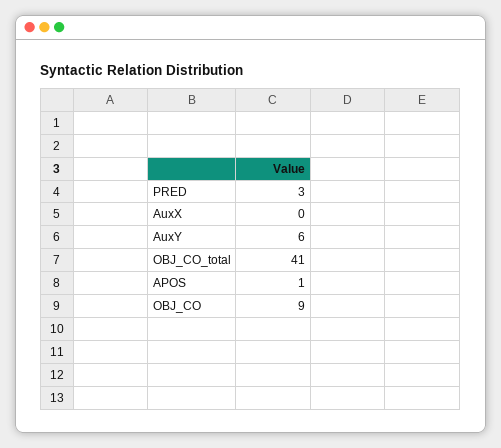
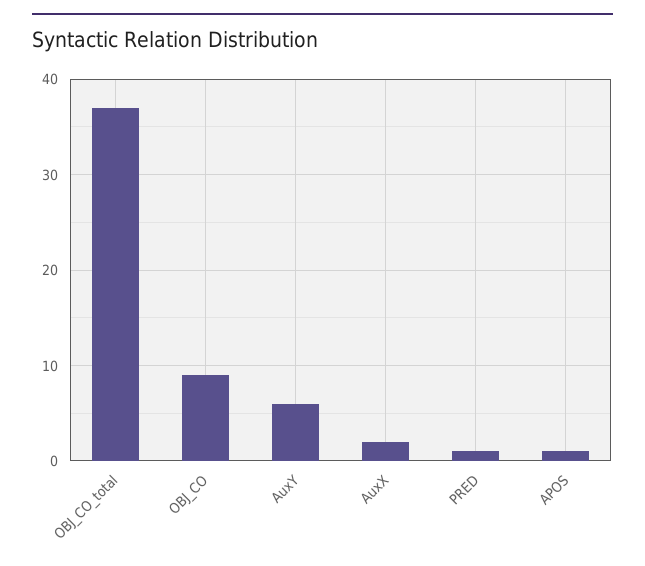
PRED: 3 -> 1
AuxX: 0 -> 2
OBJ_CO_total: 41 -> 37

